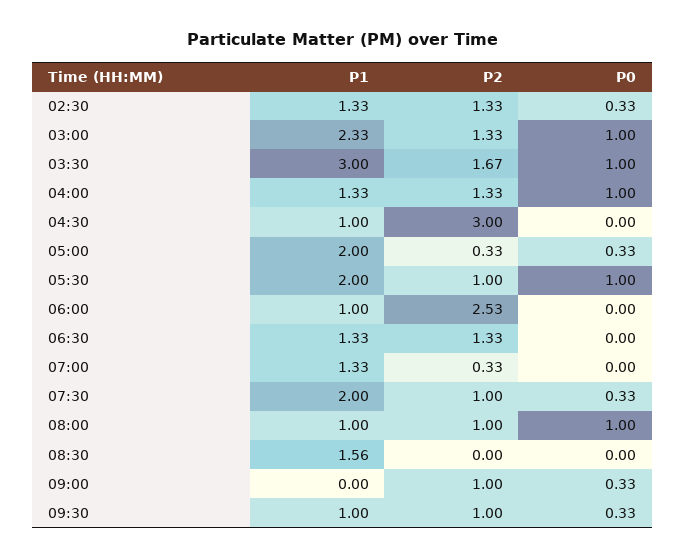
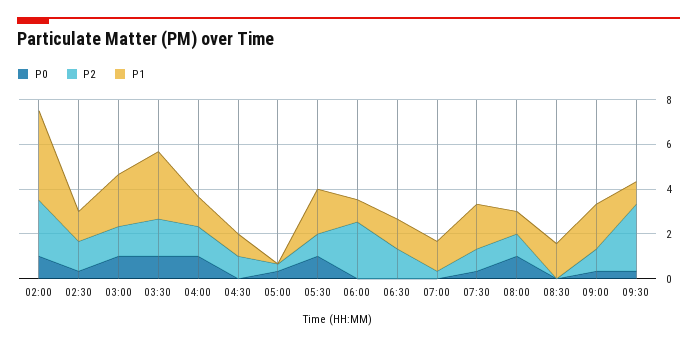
P2, 04:30: 3 -> 1
P1, 05:00: 2 -> 0
P1, 09:00: 0 -> 2
P2, 09:30: 1 -> 3
P0, 02:00: none -> 1
P2, 02:00: none -> 2.5
P1, 02:00: none -> 4

